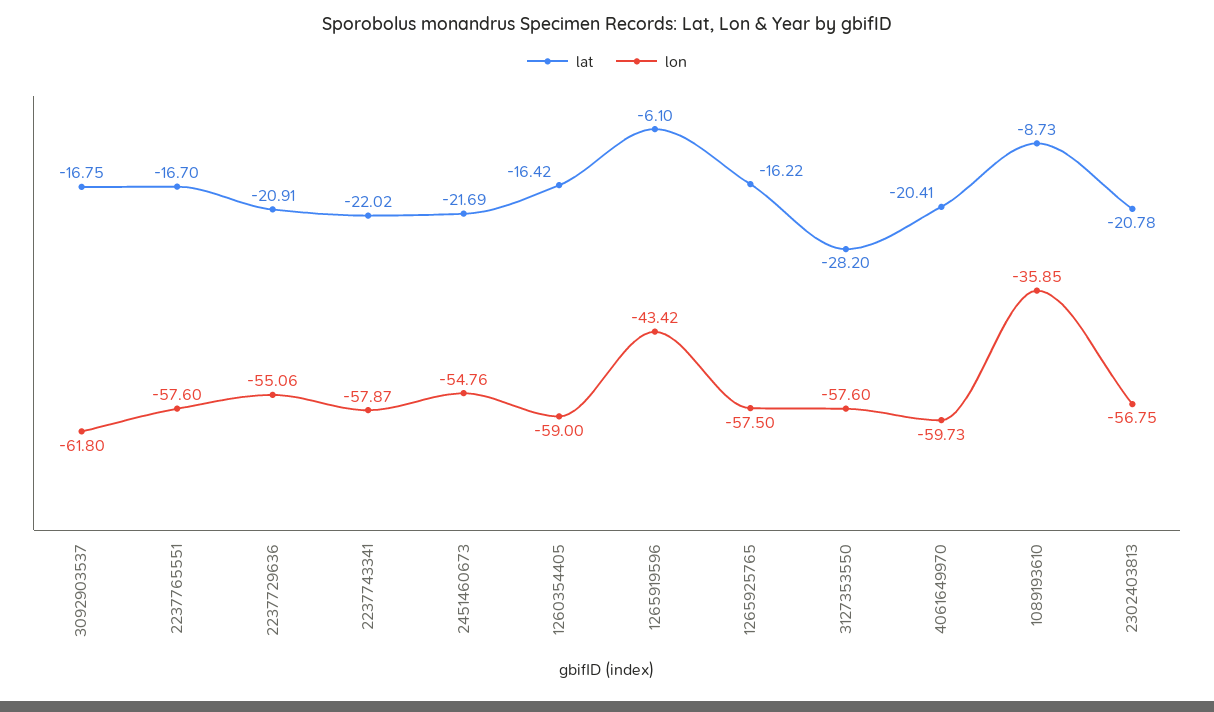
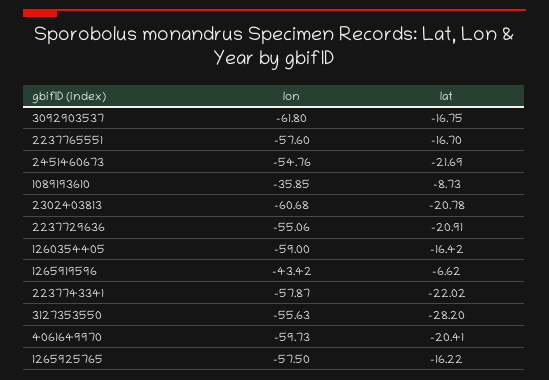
lat, 1265919596: -6.1 -> -6.62
lon, 3127353550: -57.6 -> -55.63
lon, 2302403813: -56.75 -> -60.68

